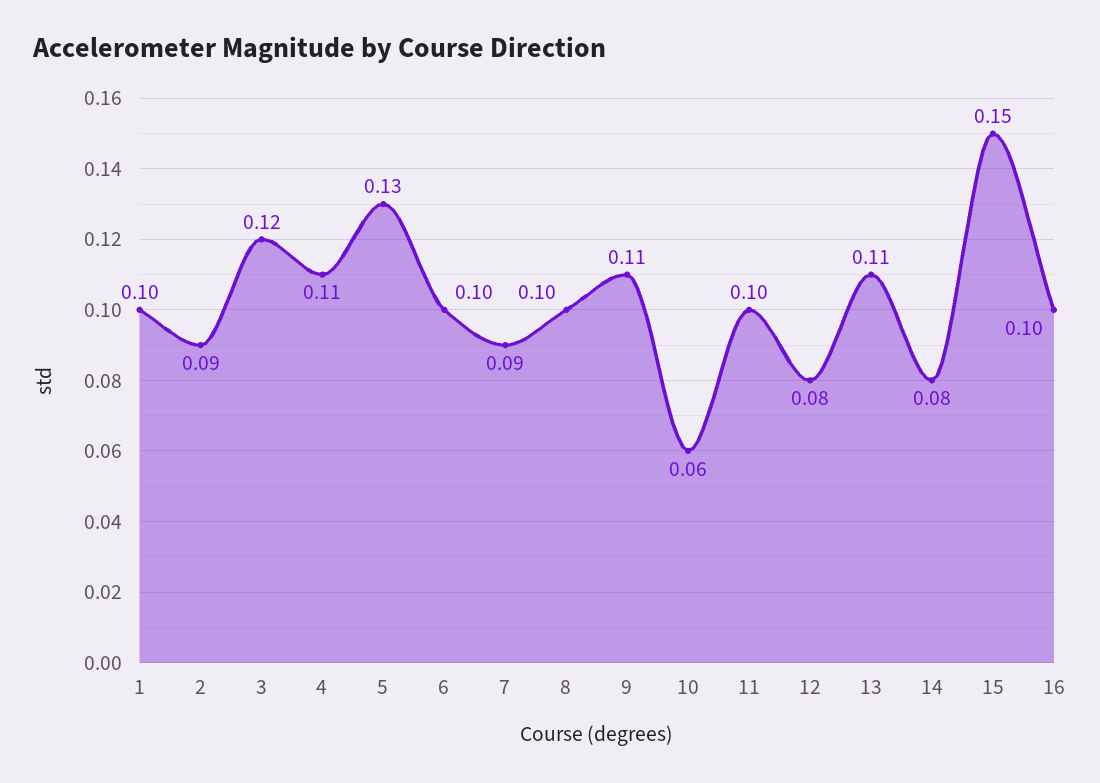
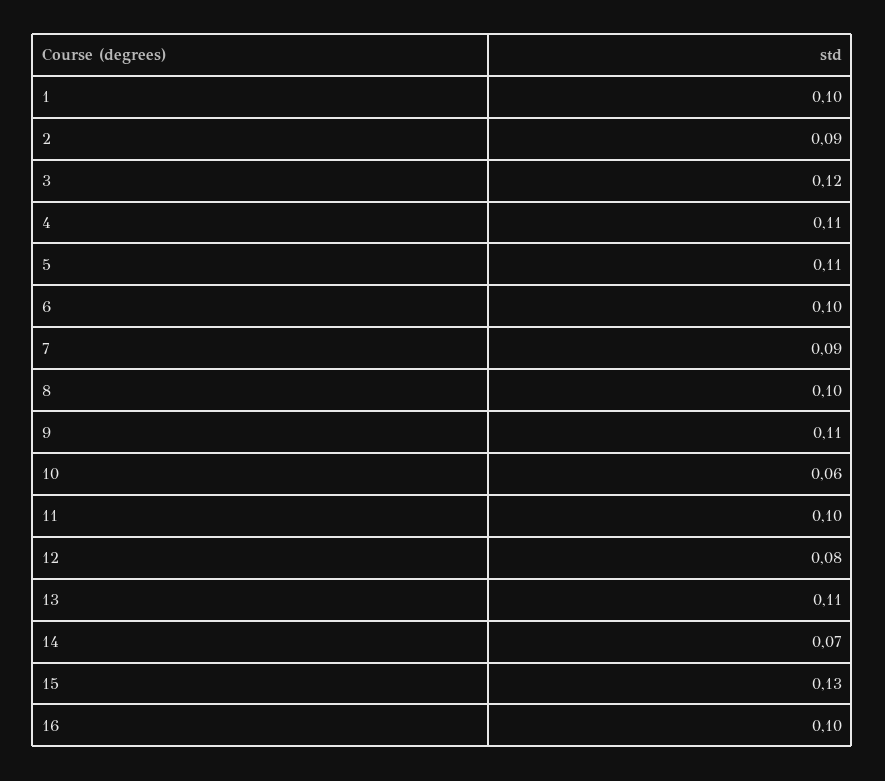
5: 0.13 -> 0.11
14: 0.08 -> 0.07
15: 0.15 -> 0.13

